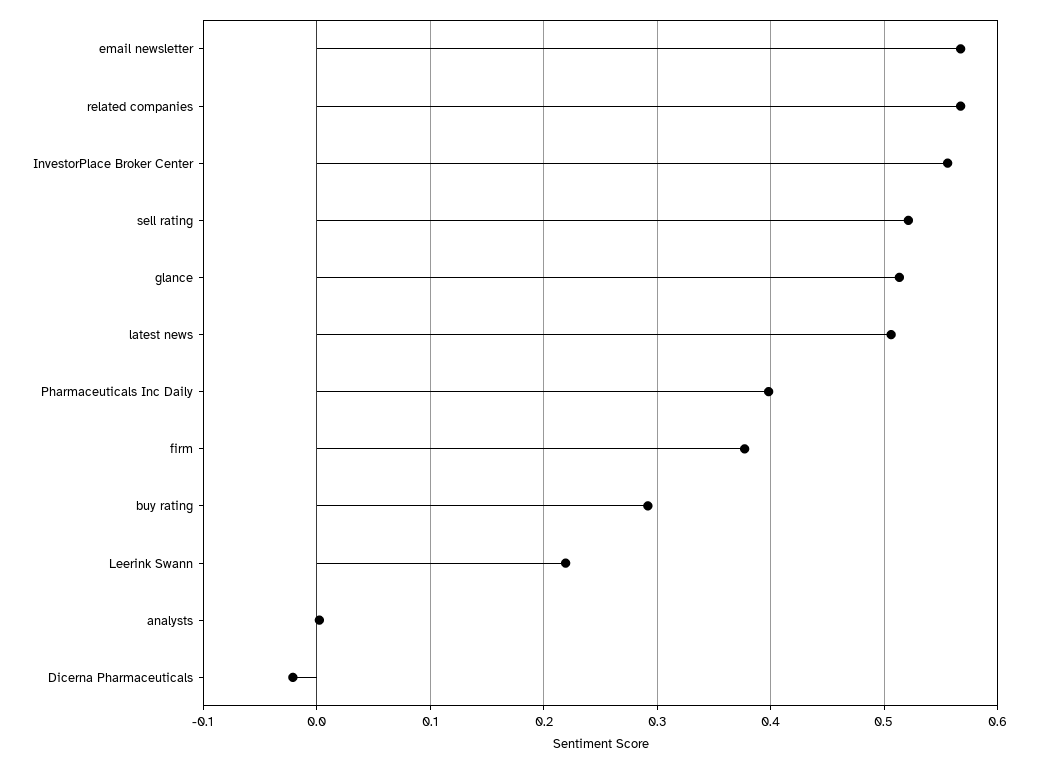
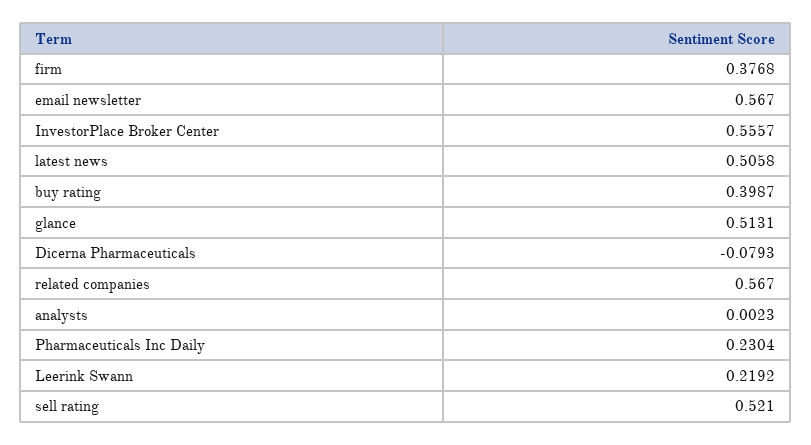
Pharmaceuticals Inc Daily: 0.4 -> 0.2304
buy rating: 0.29 -> 0.3987
Dicerna Pharmaceuticals: -0.02 -> -0.0793

